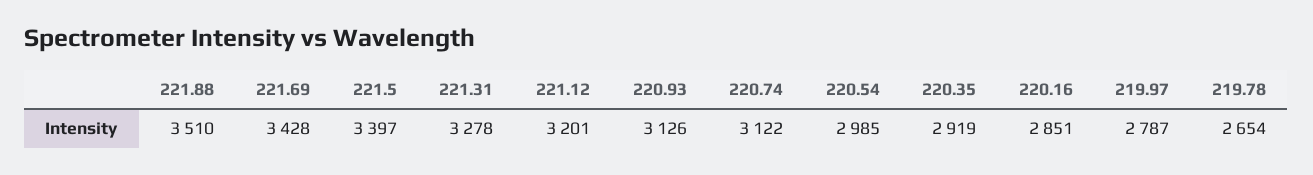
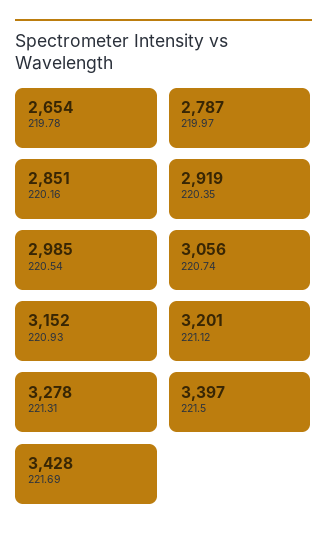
221.88: 3510 -> none
220.93: 3126 -> 3152
220.74: 3122 -> 3056

